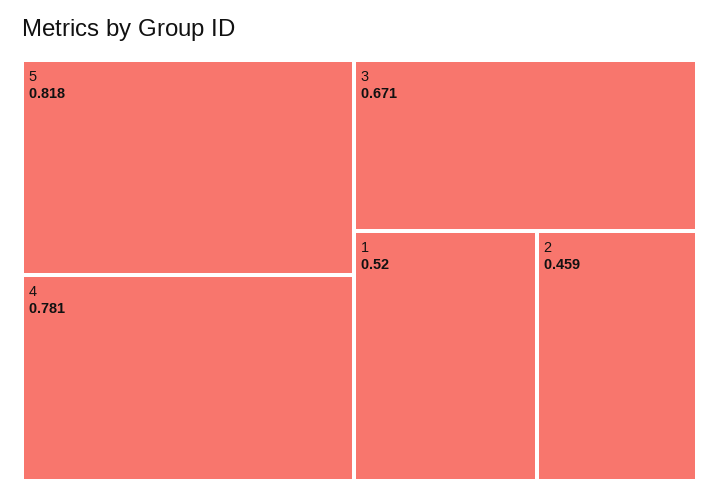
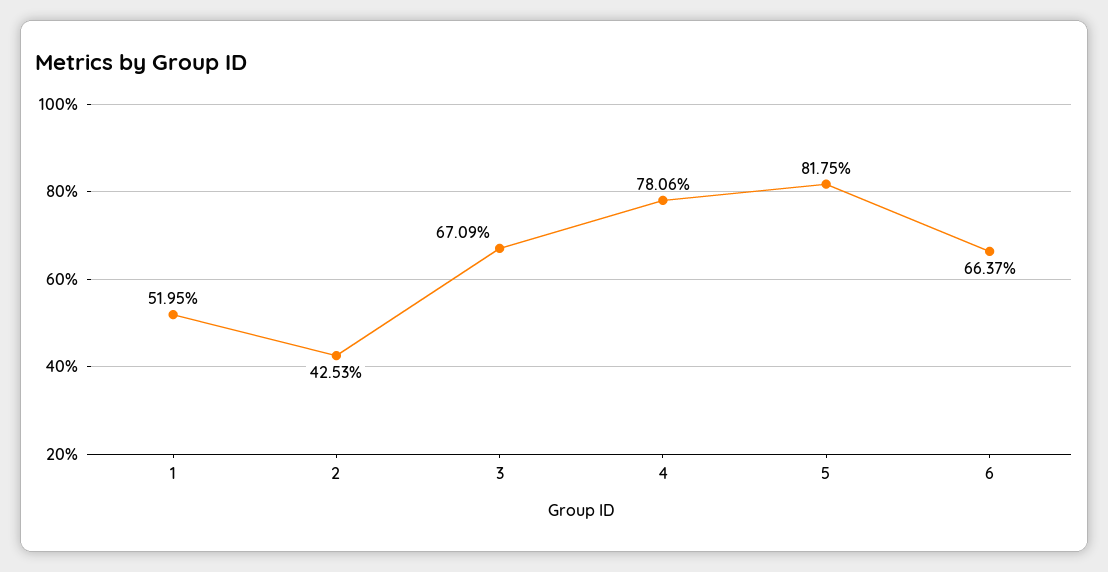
2: 0.459 -> 0.4253
6: none -> 0.6637

